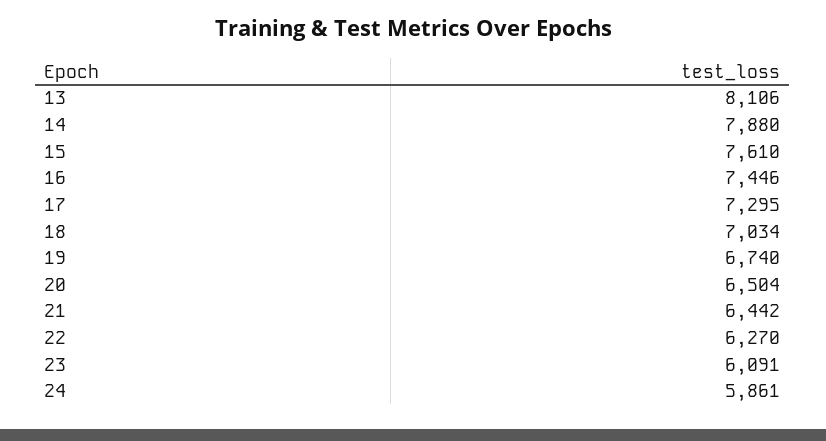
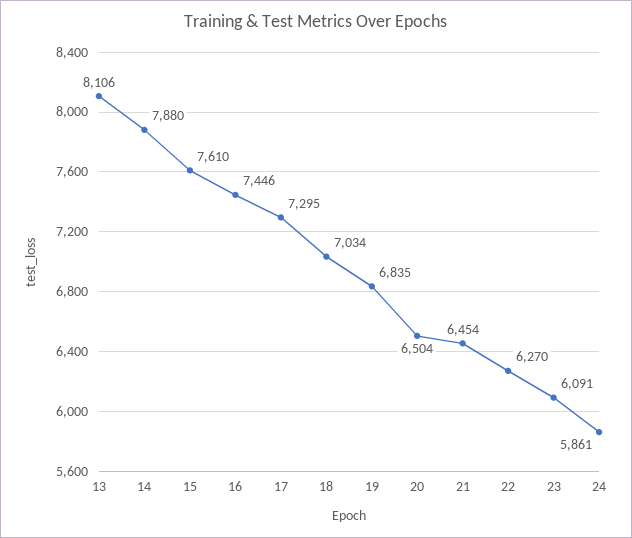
19: 6740 -> 6835
21: 6442 -> 6454

